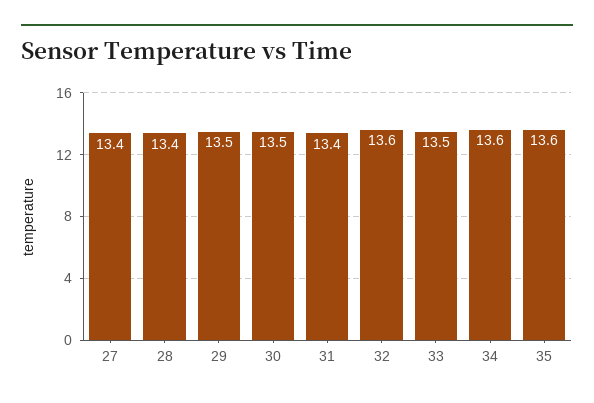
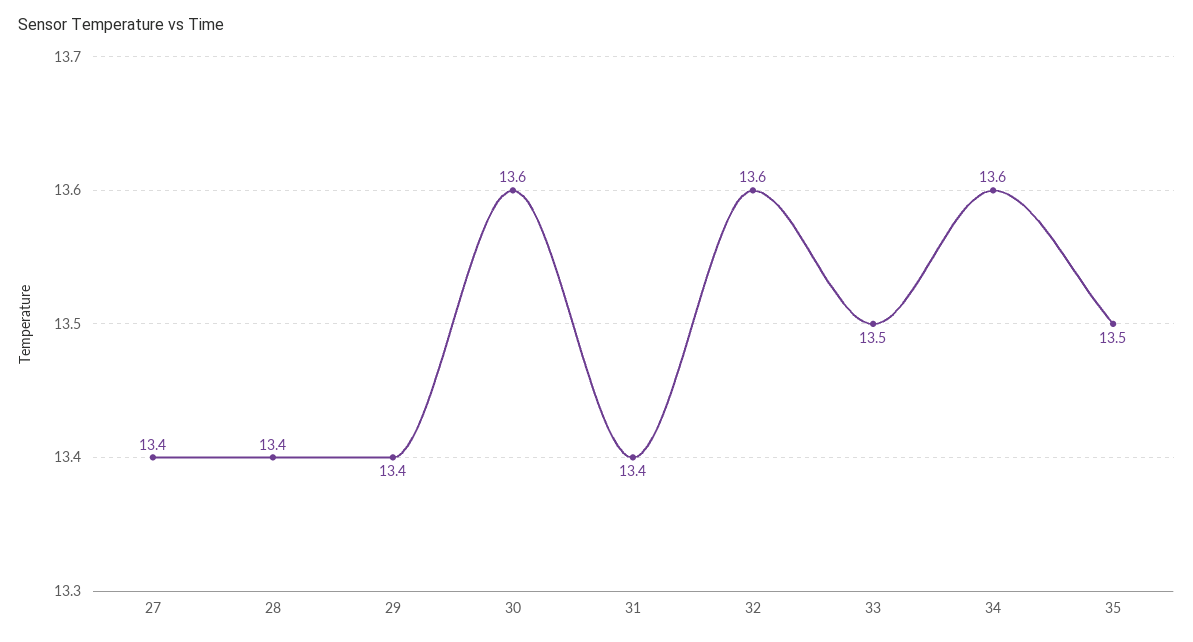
29: 13.5 -> 13.4
30: 13.5 -> 13.6
35: 13.6 -> 13.5

